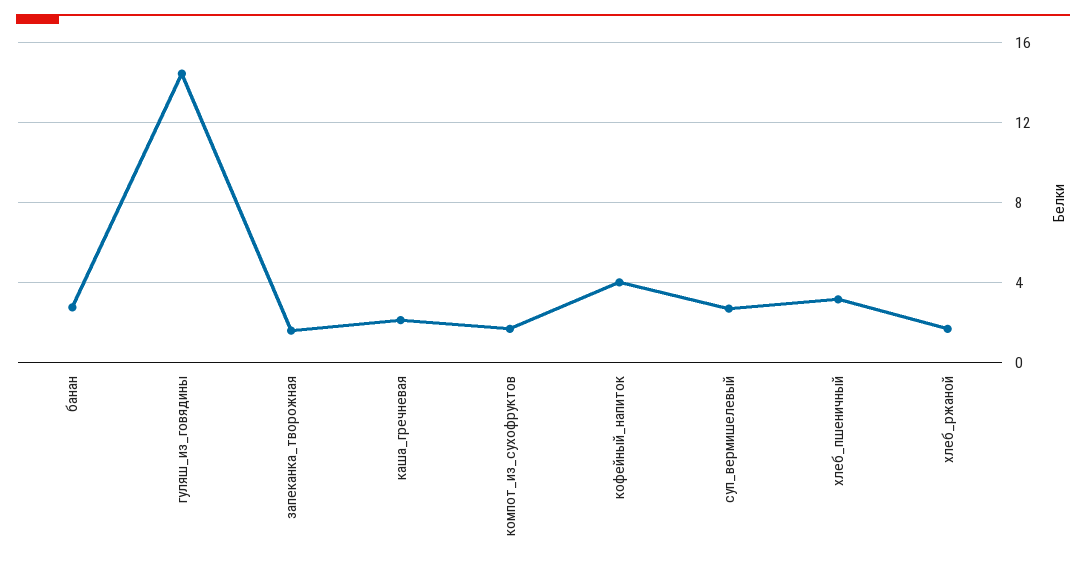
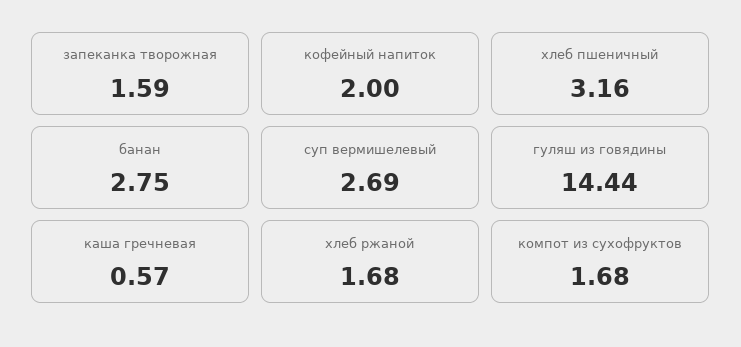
каша_гречневая: 2 -> 0.57
кофейный_напиток: 4 -> 2

